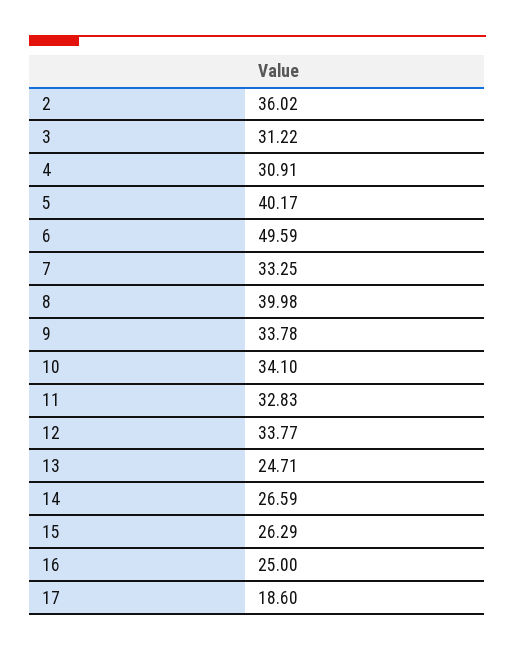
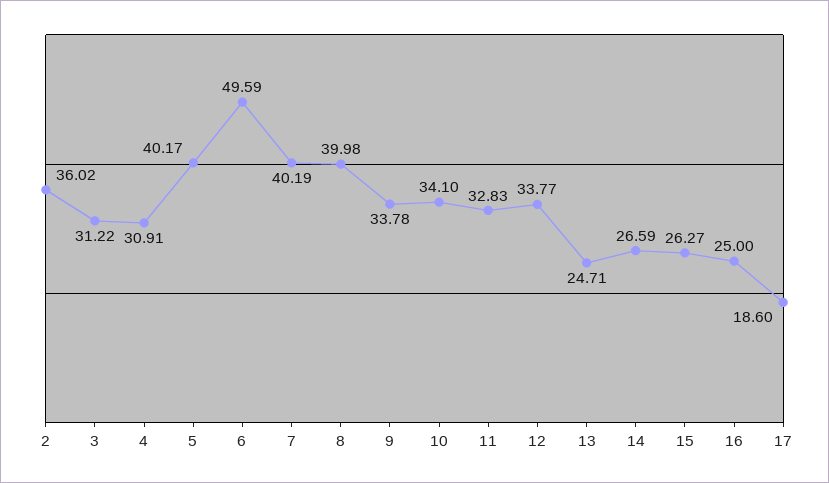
7: 33.25 -> 40.19
15: 26.29 -> 26.27

